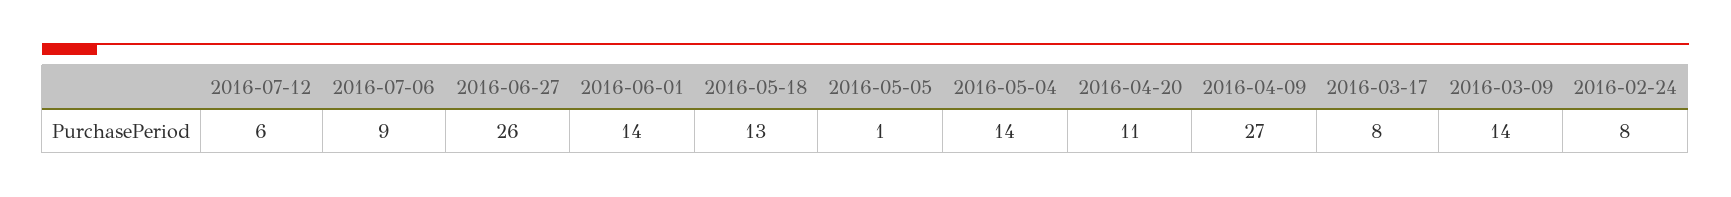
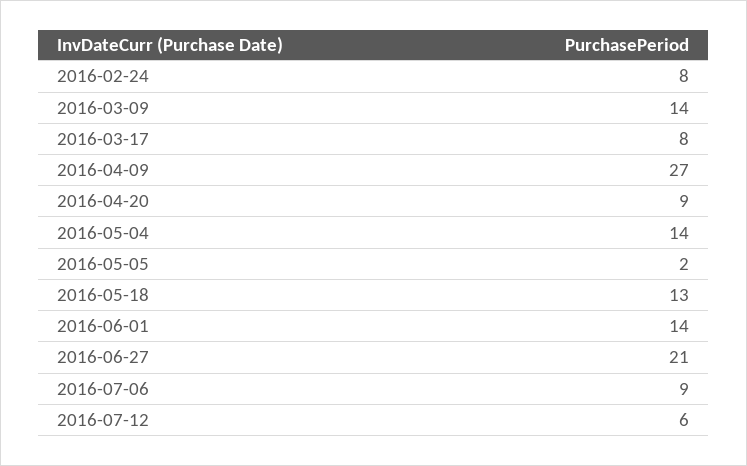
2016-06-27: 26 -> 21
2016-05-05: 1 -> 2
2016-04-20: 11 -> 9

